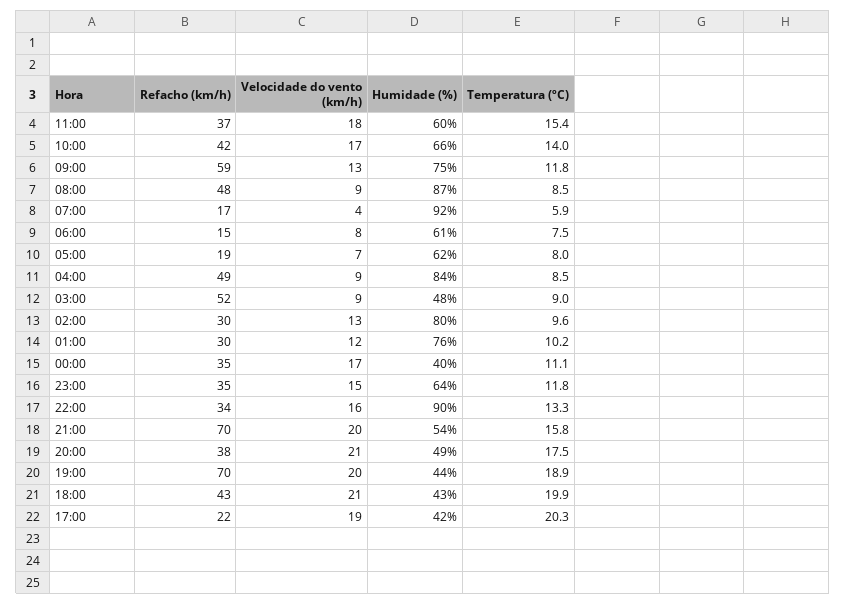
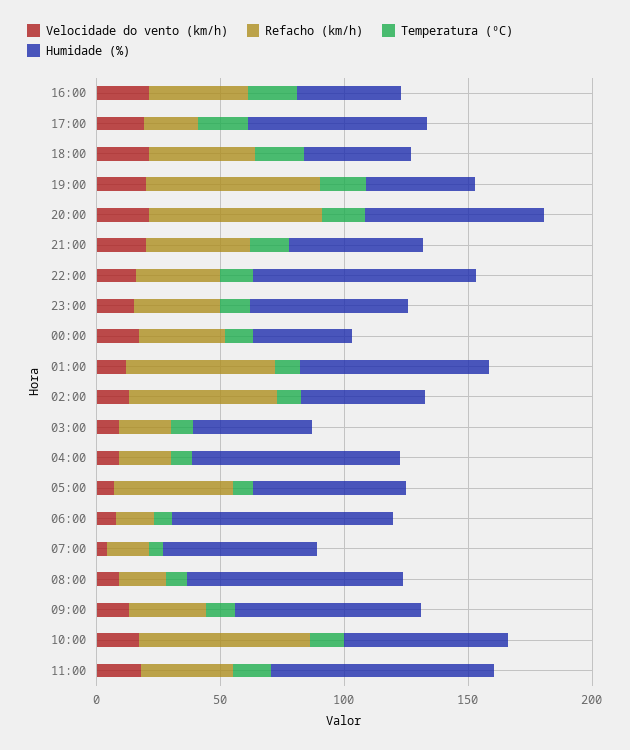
Humidade (%), 11:00: 60 -> 90
Refacho (km/h), 10:00: 42 -> 70
Refacho (km/h), 09:00: 59 -> 30
Refacho (km/h), 08:00: 48 -> 20
Humidade (%), 07:00: 92 -> 60
Humidade (%), 06:00: 61 -> 90
Refacho (km/h), 05:00: 19 -> 50
Refacho (km/h), 04:00: 49 -> 20
Refacho (km/h), 03:00: 52 -> 20
Refacho (km/h), 02:00: 30 -> 60
Humidade (%), 02:00: 80 -> 50
Refacho (km/h), 01:00: 30 -> 60
Refacho (km/h), 21:00: 70 -> 40
Refacho (km/h), 20:00: 38 -> 70
Humidade (%), 20:00: 49 -> 70
Humidade (%), 17:00: 42 -> 70
Velocidade do vento (km/h), 16:00: none -> 20
Refacho (km/h), 16:00: none -> 40
Temperatura (ºC), 16:00: none -> 20
Humidade (%), 16:00: none -> 40

